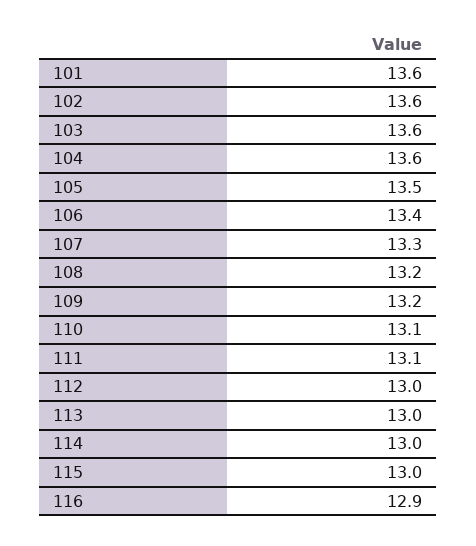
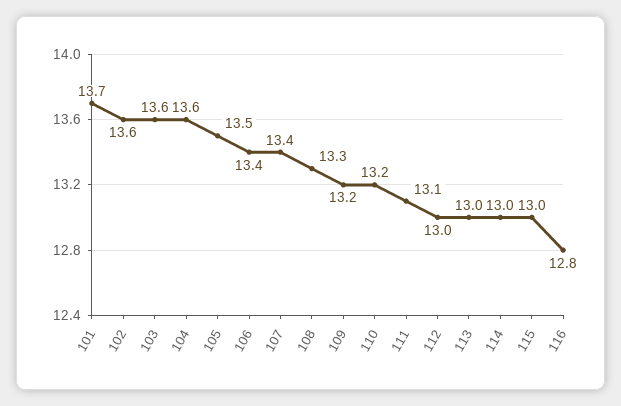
101: 13.6 -> 13.7
107: 13.3 -> 13.4
108: 13.2 -> 13.3
110: 13.1 -> 13.2
116: 12.9 -> 12.8

